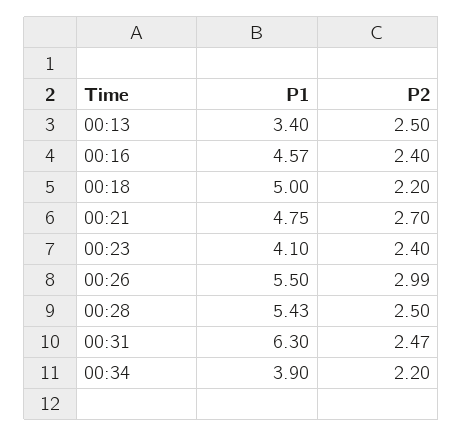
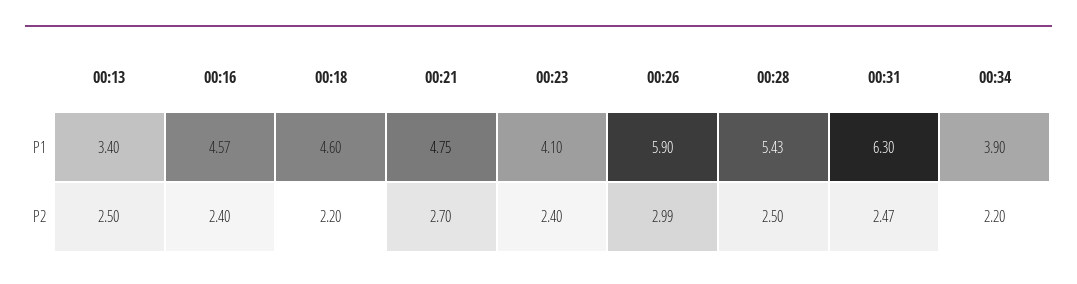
P1, 00:18: 5 -> 4.6
P1, 00:26: 5.5 -> 5.9

